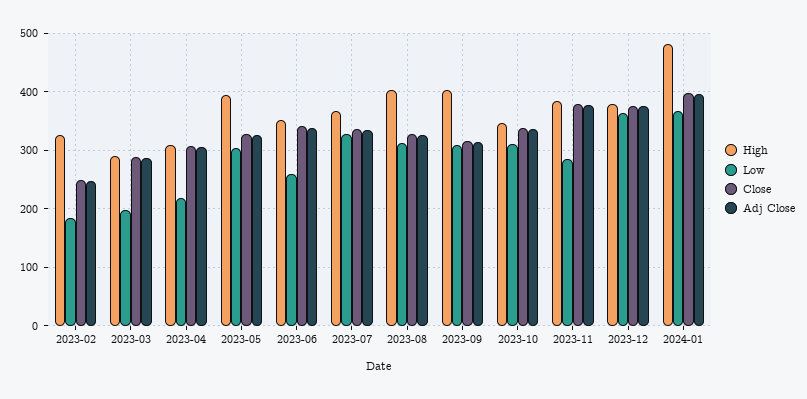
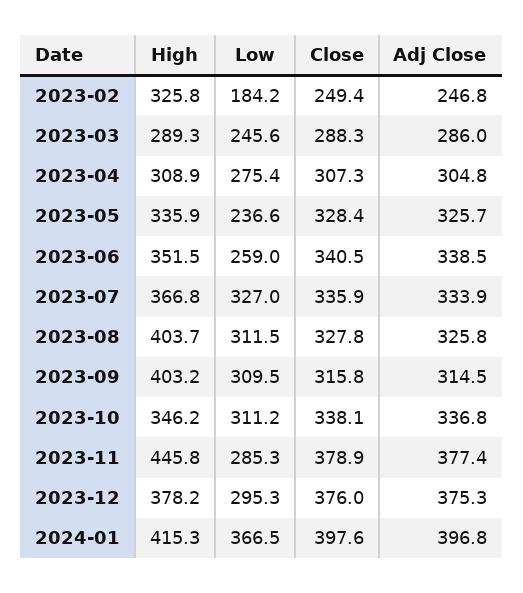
Low, 2023-03: 200 -> 245.6
Low, 2023-04: 220 -> 275.4
High, 2023-05: 400 -> 335.9
Low, 2023-05: 300 -> 236.6
High, 2023-11: 380 -> 445.8
Low, 2023-12: 360 -> 295.3
High, 2024-01: 480 -> 415.3

